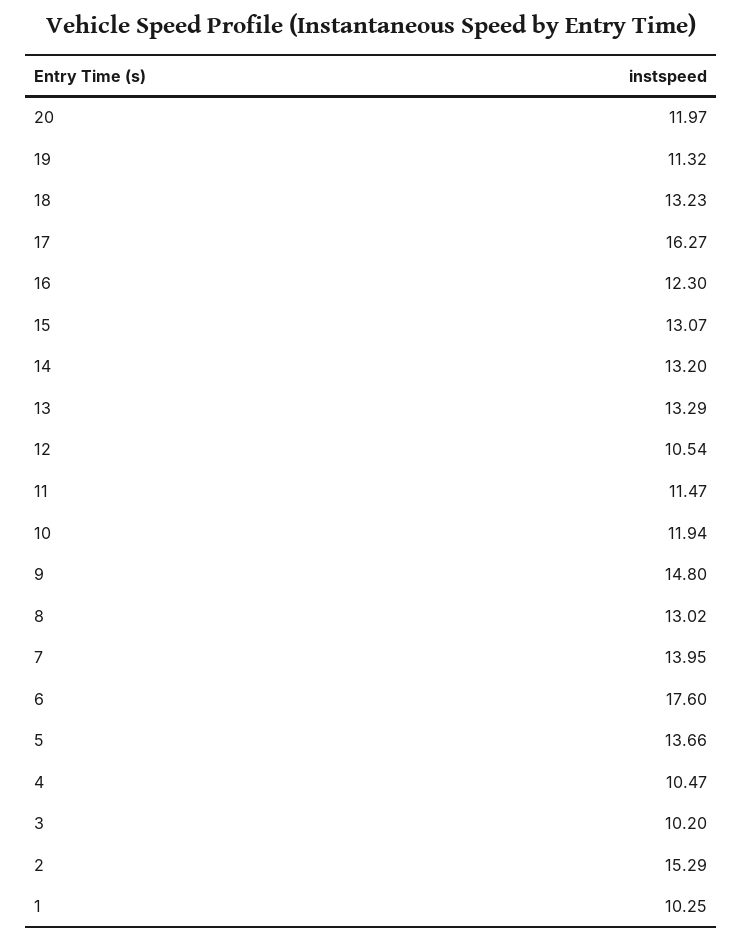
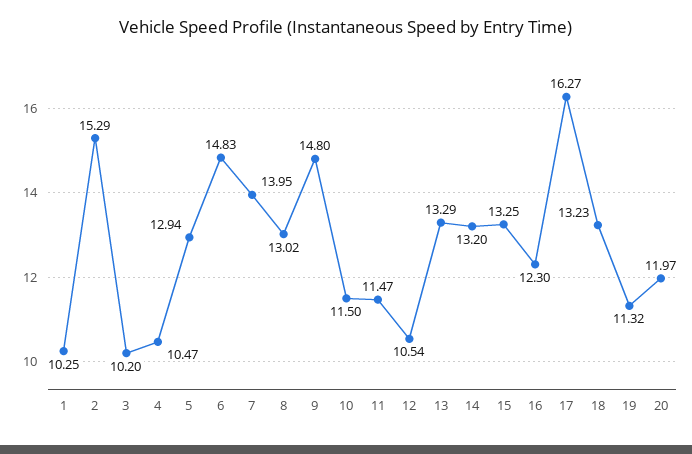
15: 13.07 -> 13.25
10: 11.94 -> 11.5
6: 17.6 -> 14.83
5: 13.66 -> 12.94

